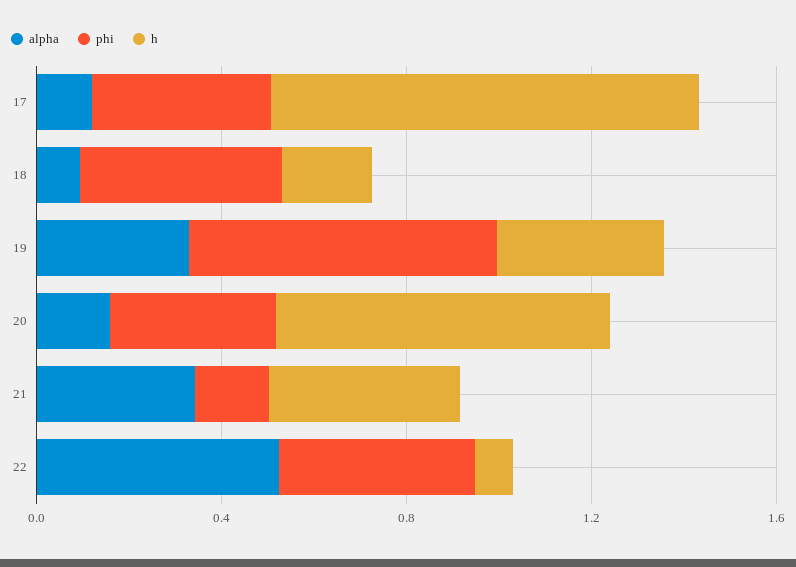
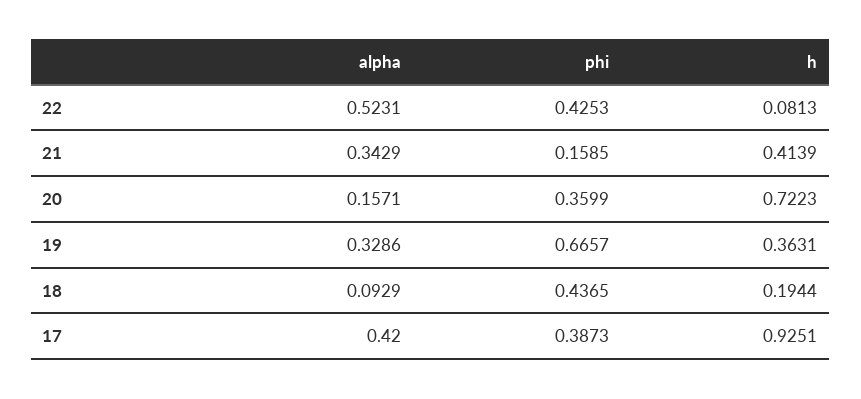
alpha, 17: 0.1 -> 0.42

